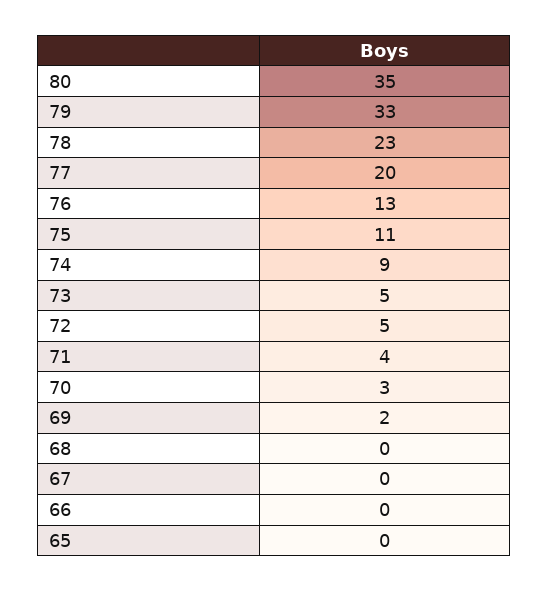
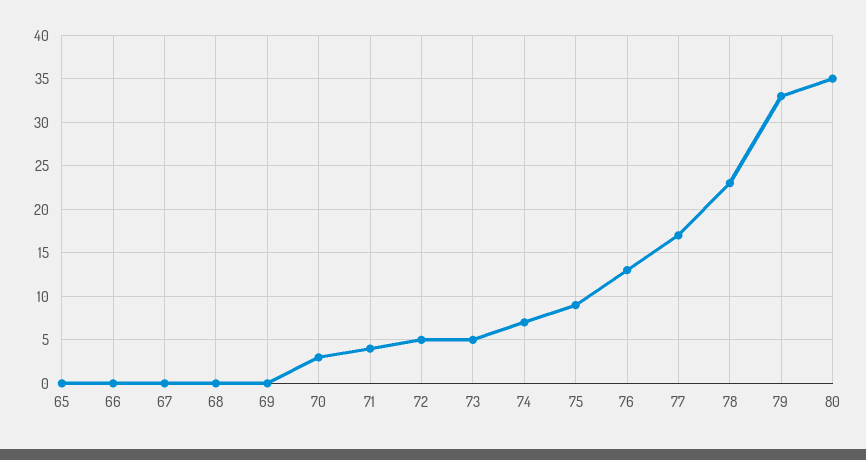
77: 20 -> 17
75: 11 -> 9
74: 9 -> 7
69: 2 -> 0

